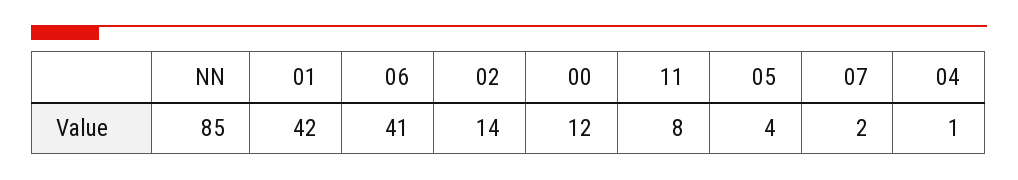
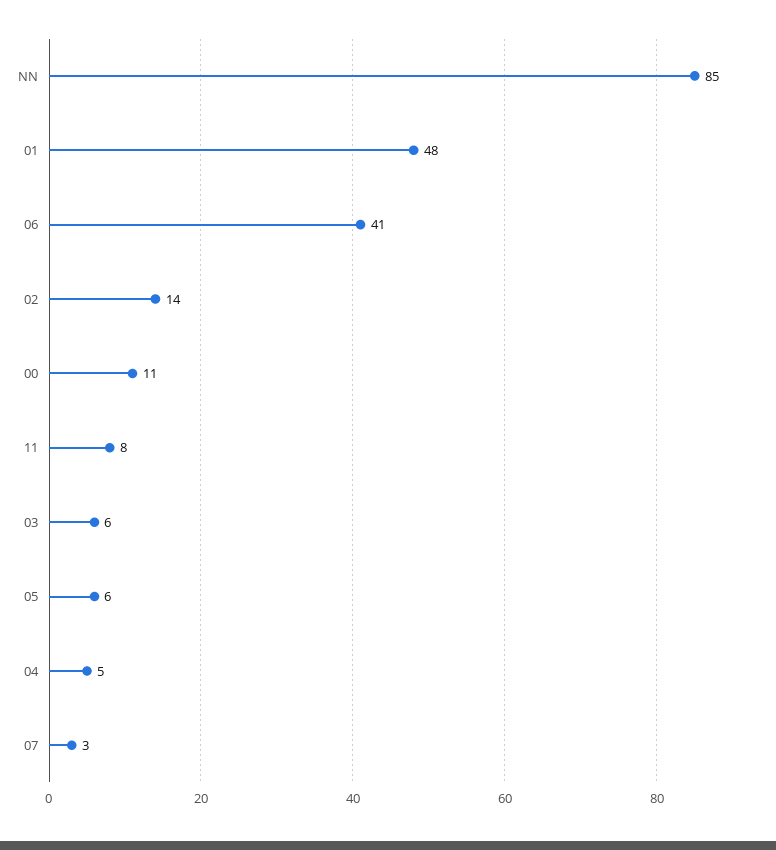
01: 42 -> 48
00: 12 -> 11
05: 4 -> 6
07: 2 -> 3
04: 1 -> 5
03: none -> 6

